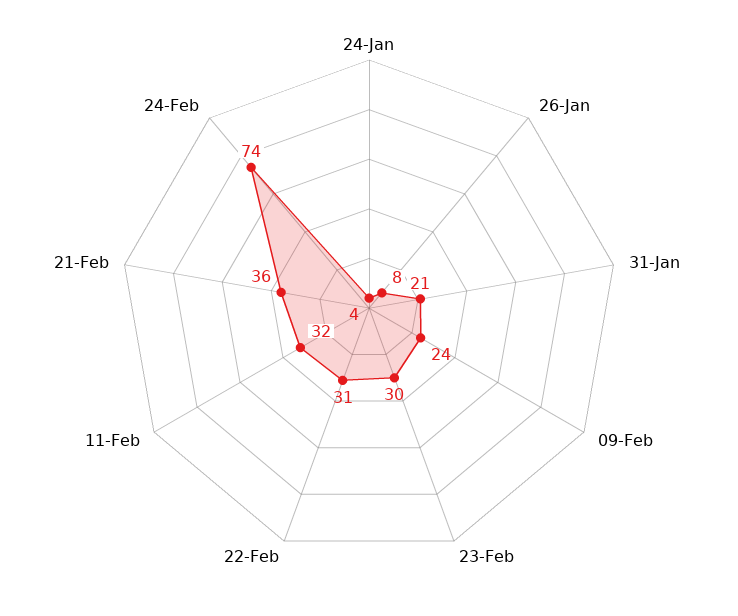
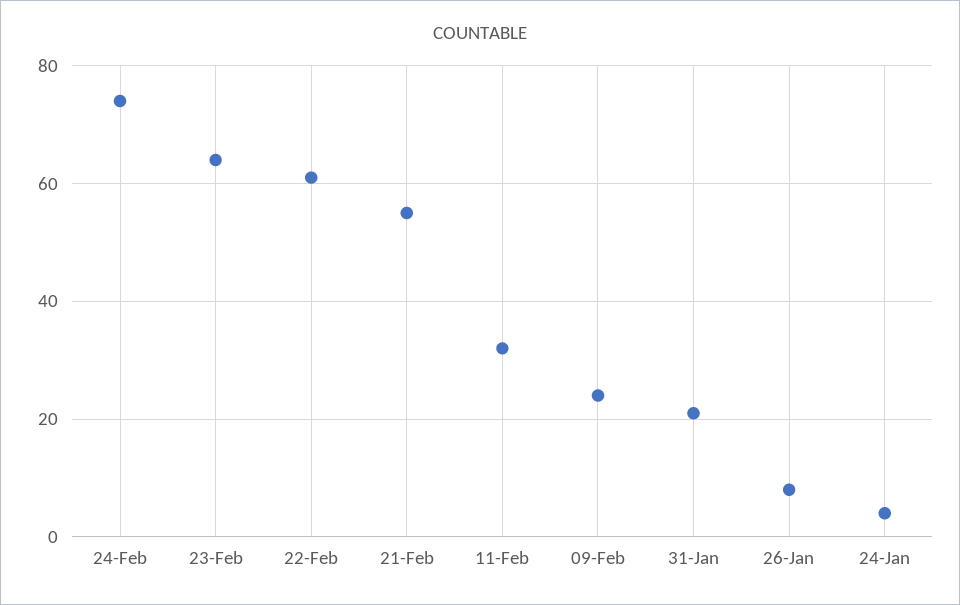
23-Feb: 30 -> 65
22-Feb: 31 -> 60
21-Feb: 36 -> 55

